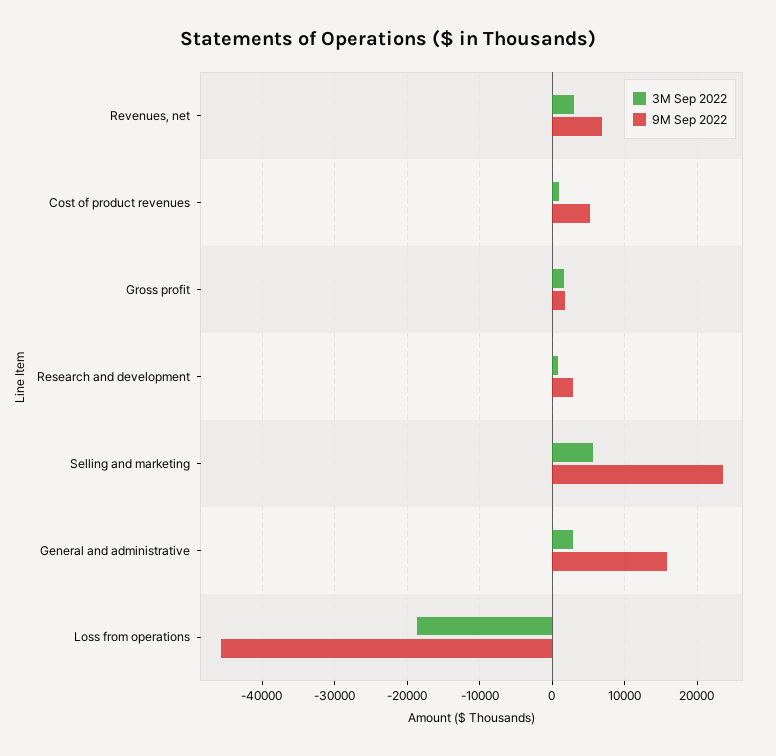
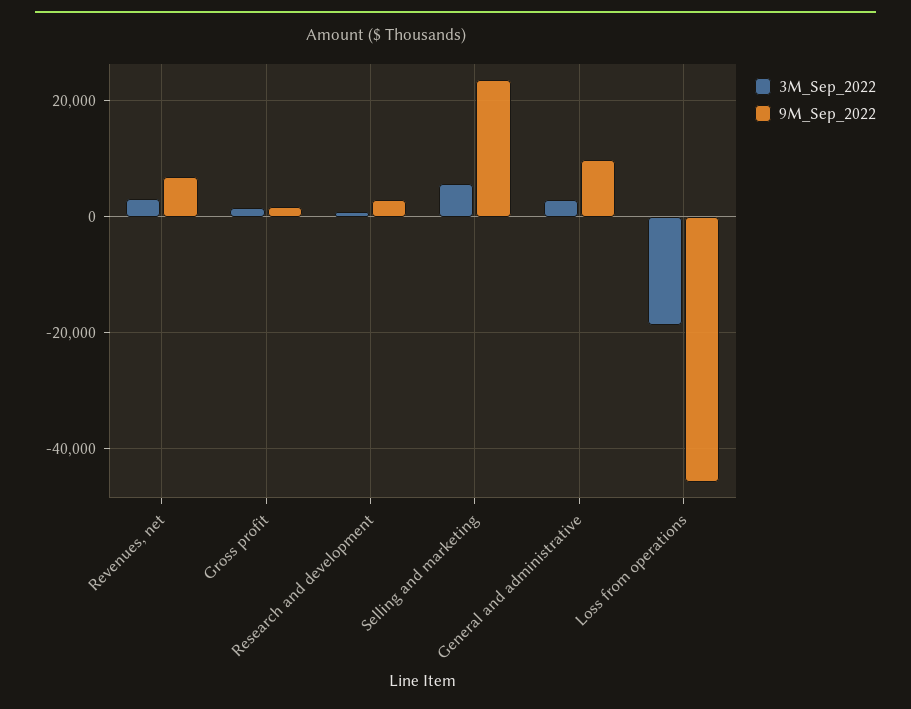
3M Sep 2022, Cost of product revenues: 1000 -> none
9M Sep 2022, Cost of product revenues: 5000 -> none
9M Sep 2022, General and administrative: 16000 -> 10000

